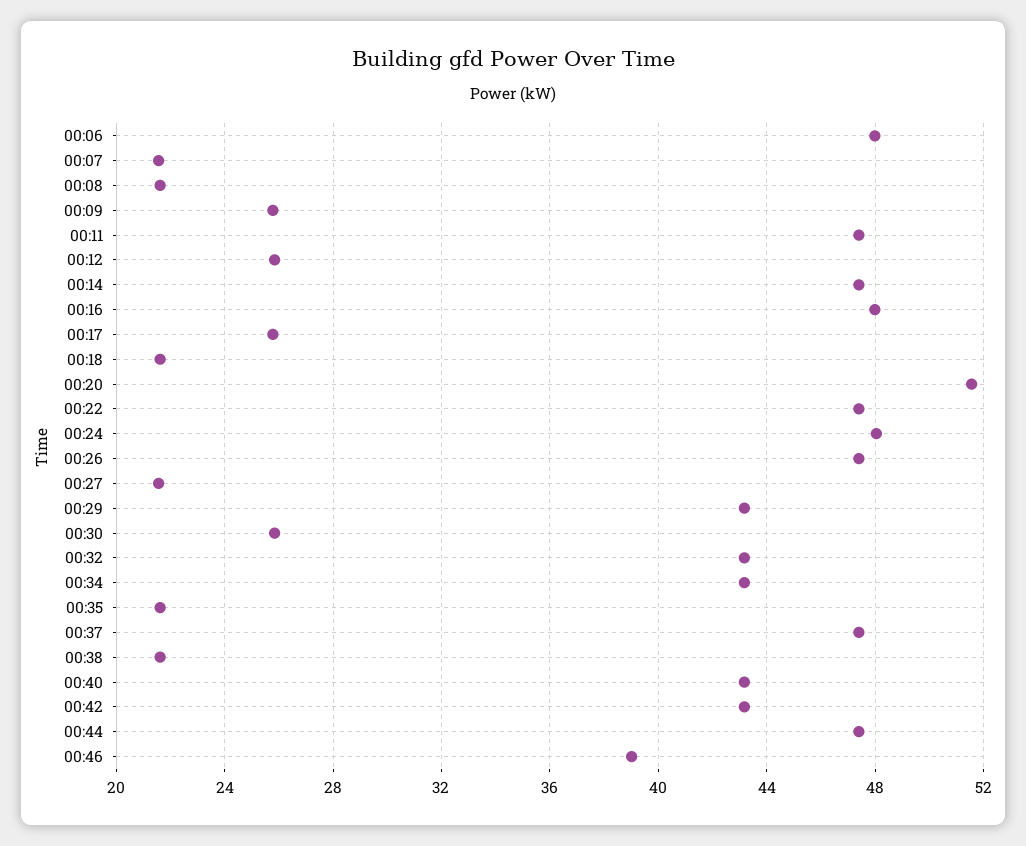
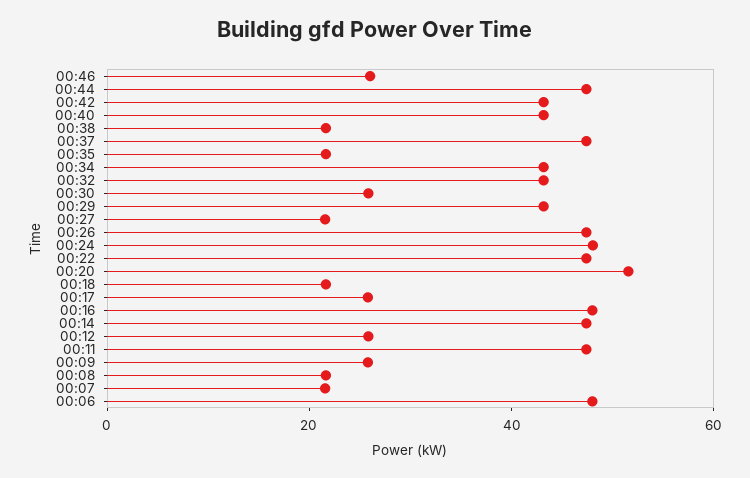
00:46: 39 -> 25

